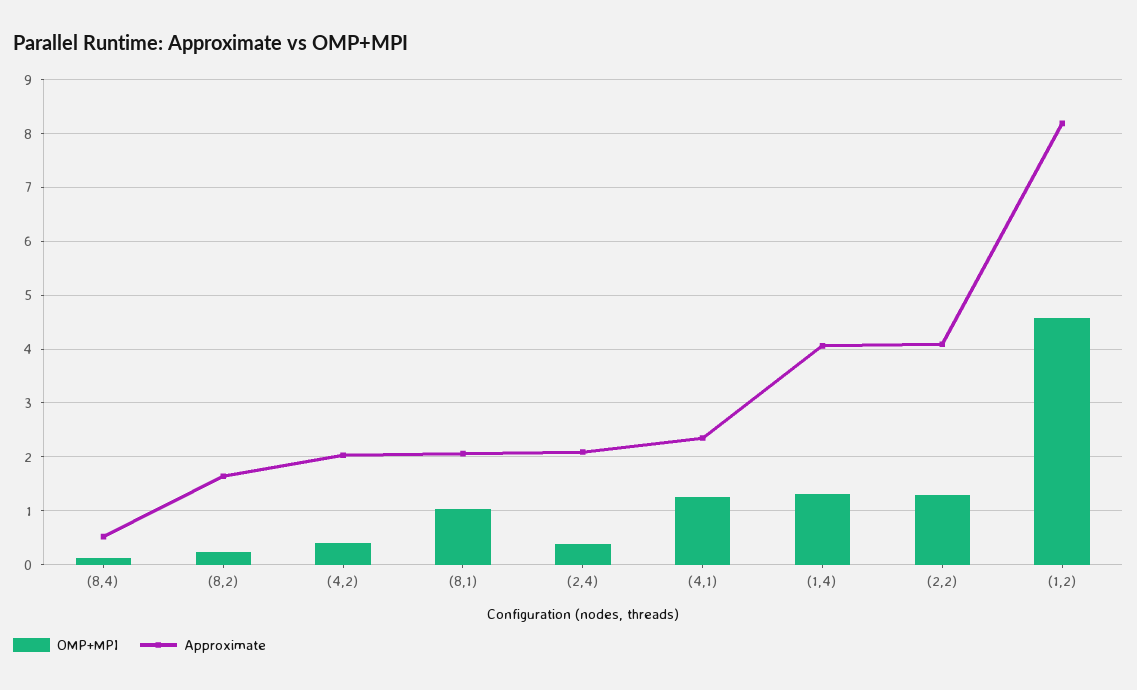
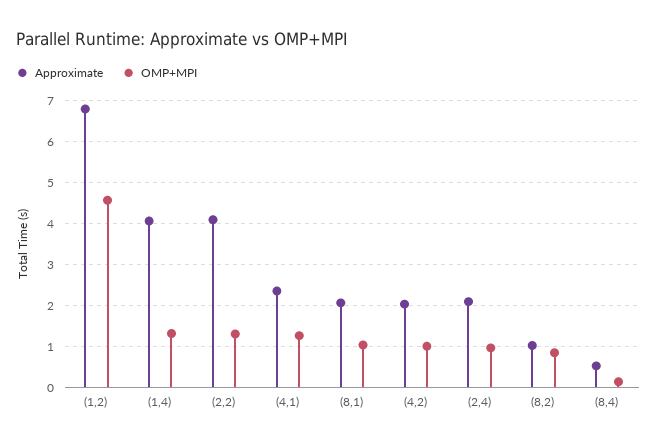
OMP+MPI, (8,2): 0.2 -> 0.8
Approximate, (8,2): 1.6 -> 1
OMP+MPI, (4,2): 0.4 -> 1
OMP+MPI, (2,4): 0.4 -> 1
Approximate, (1,2): 8.2 -> 6.8

